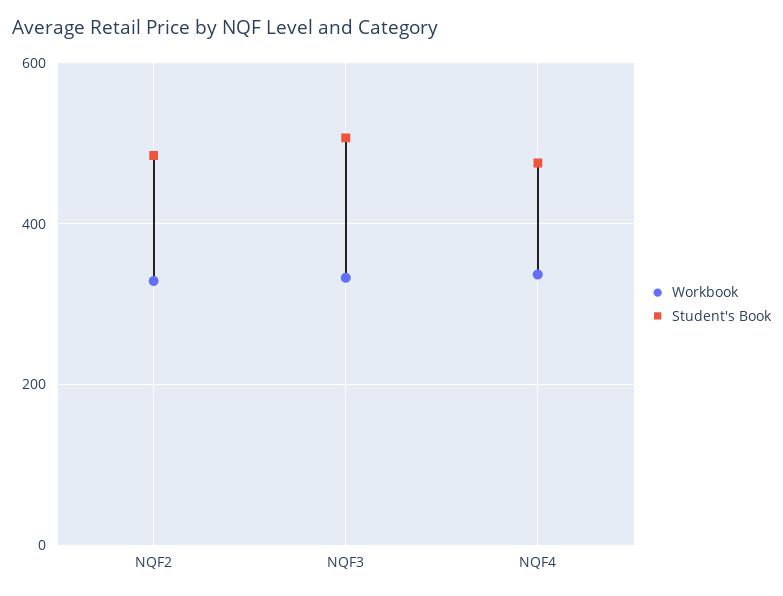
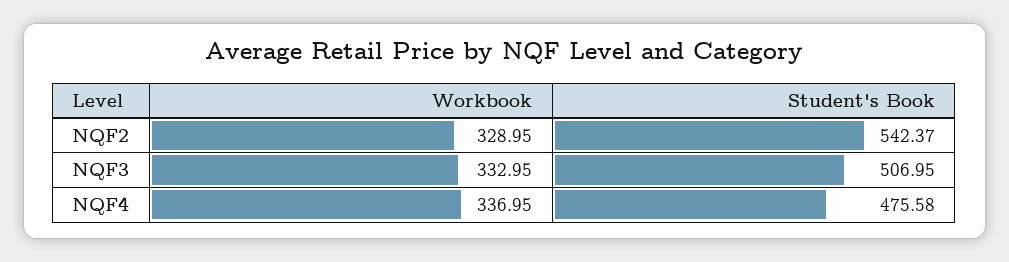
Student's Book, NQF2: 480 -> 542.37

